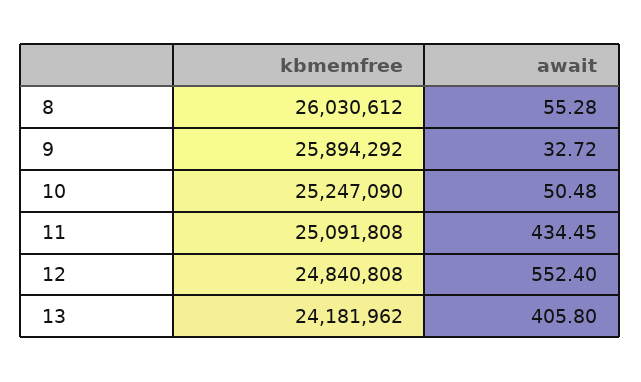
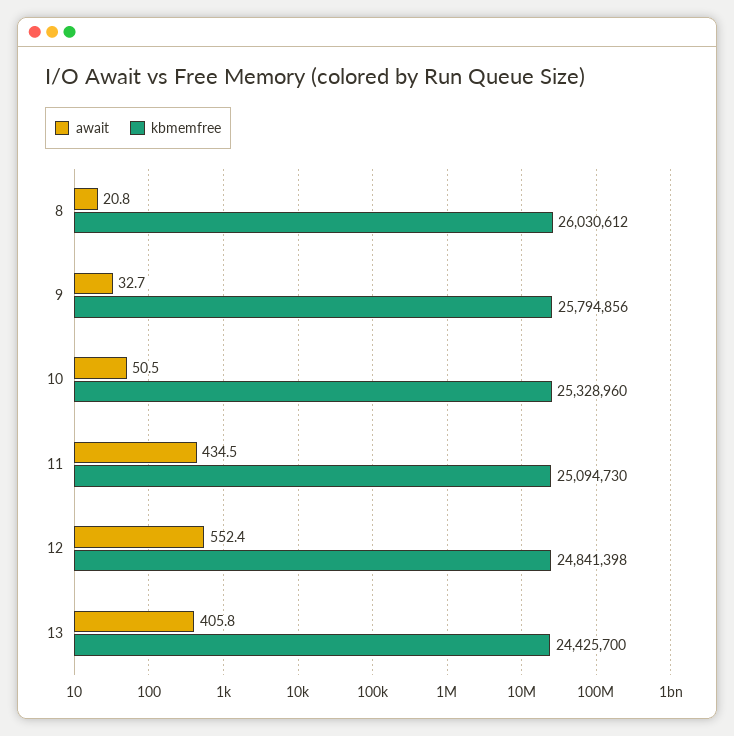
await, 8: 55.28 -> 20.8
kbmemfree, 9: 25894292 -> 25794856
kbmemfree, 10: 25247090 -> 25328960
kbmemfree, 11: 25091808 -> 25094730
kbmemfree, 12: 24840808 -> 24841398
kbmemfree, 13: 24181962 -> 24425700

